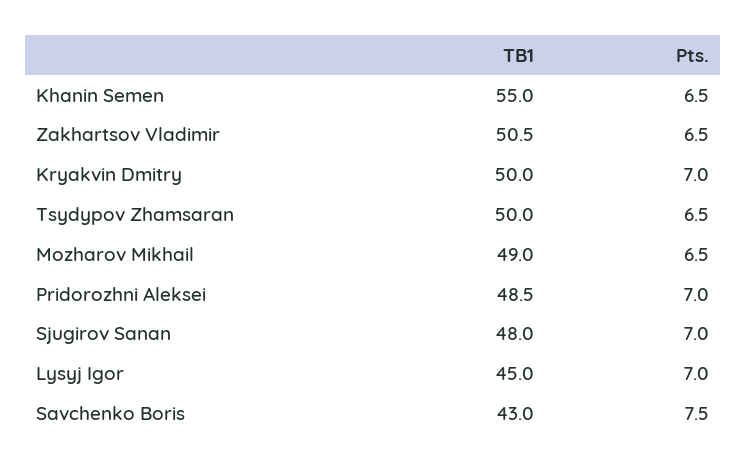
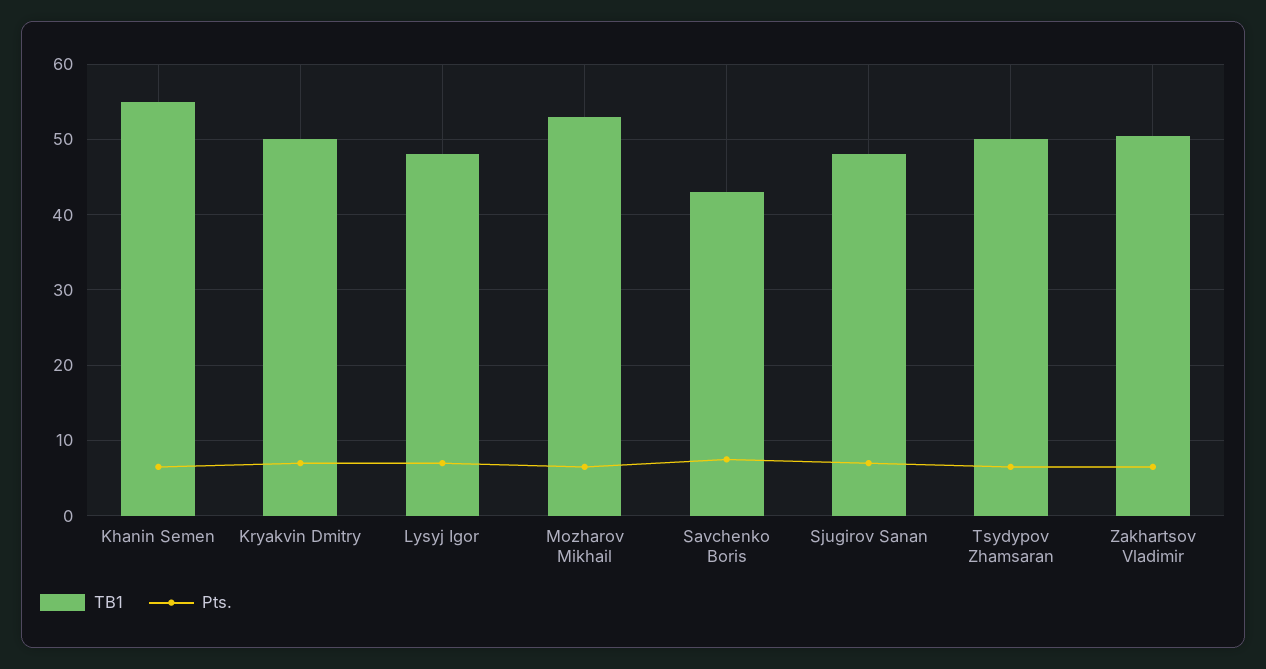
TB1, Mozharov Mikhail: 49 -> 53
TB1, Pridorozhni Aleksei: 48.5 -> none
Pts., Pridorozhni Aleksei: 7 -> none
TB1, Lysyj Igor: 45 -> 48

